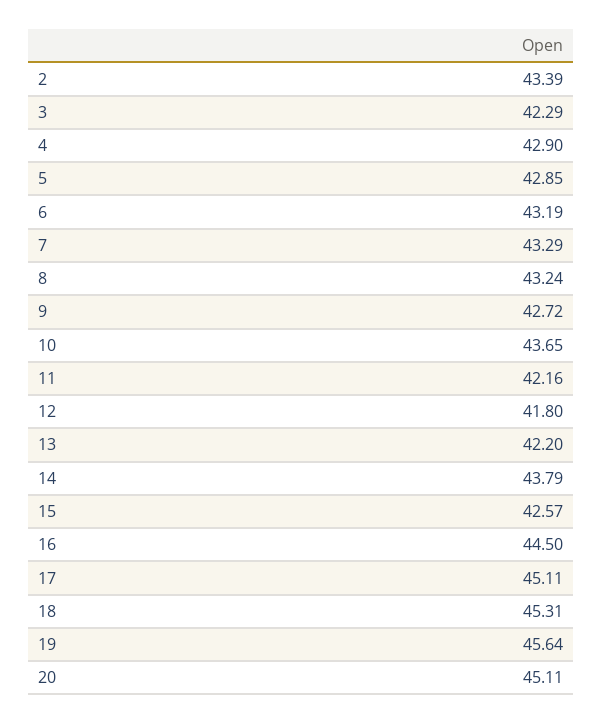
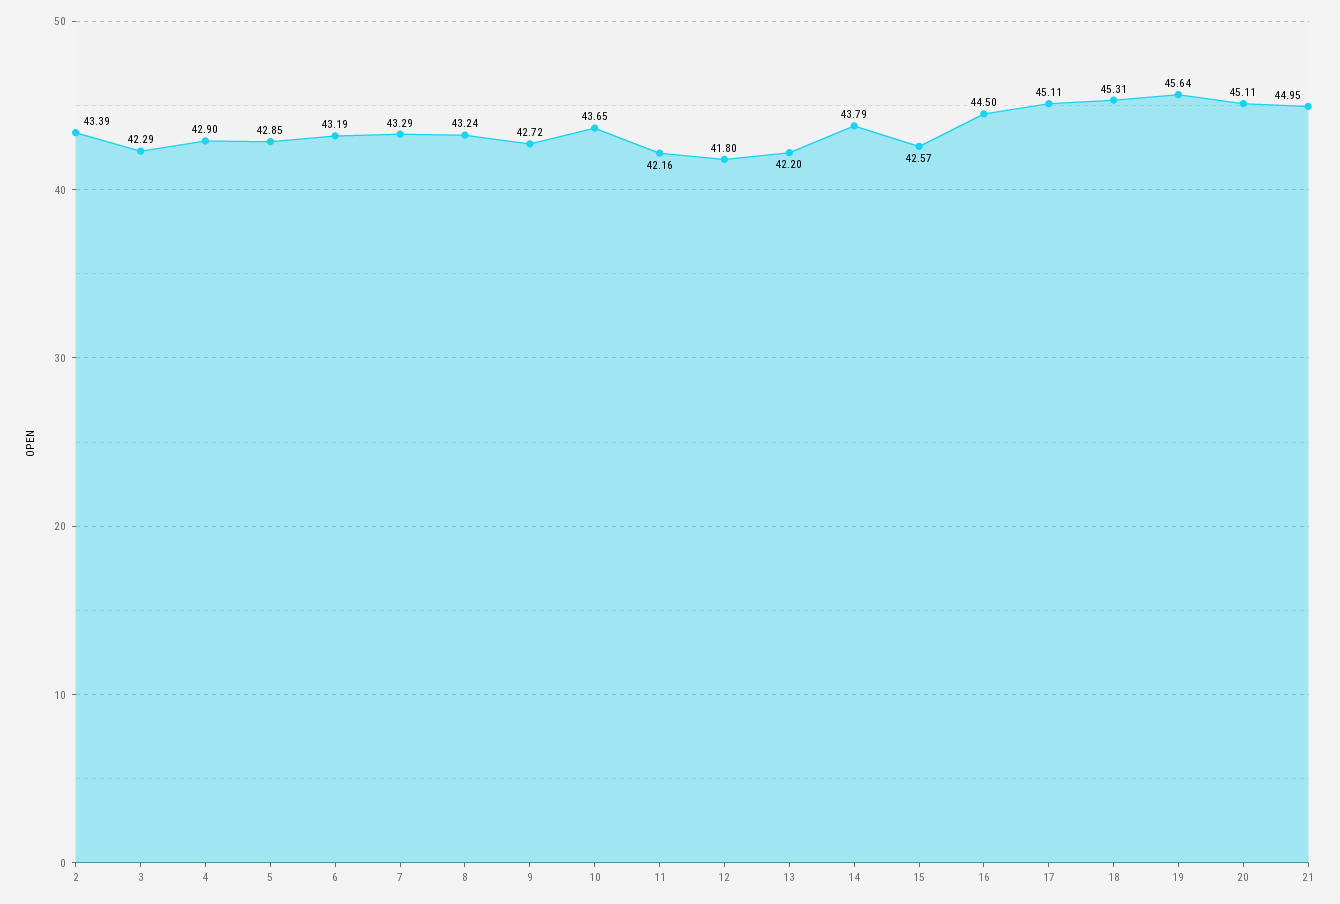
21: none -> 44.95

